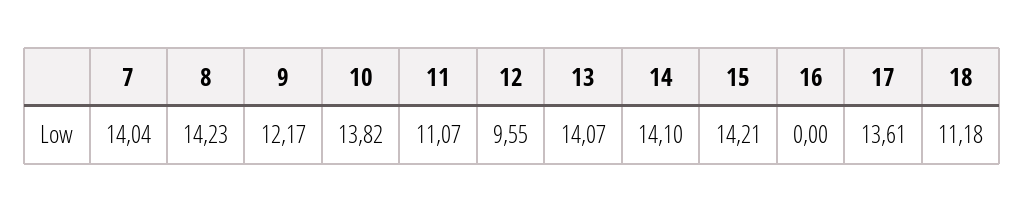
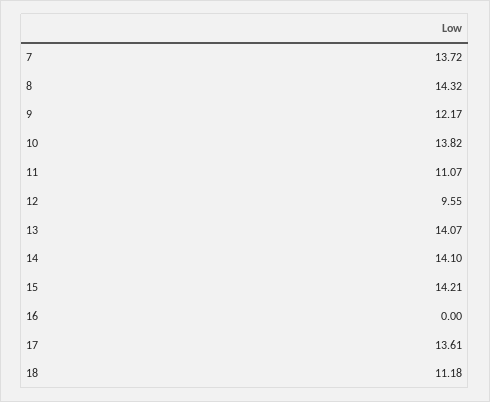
7: 14.04 -> 13.72
8: 14.23 -> 14.32

